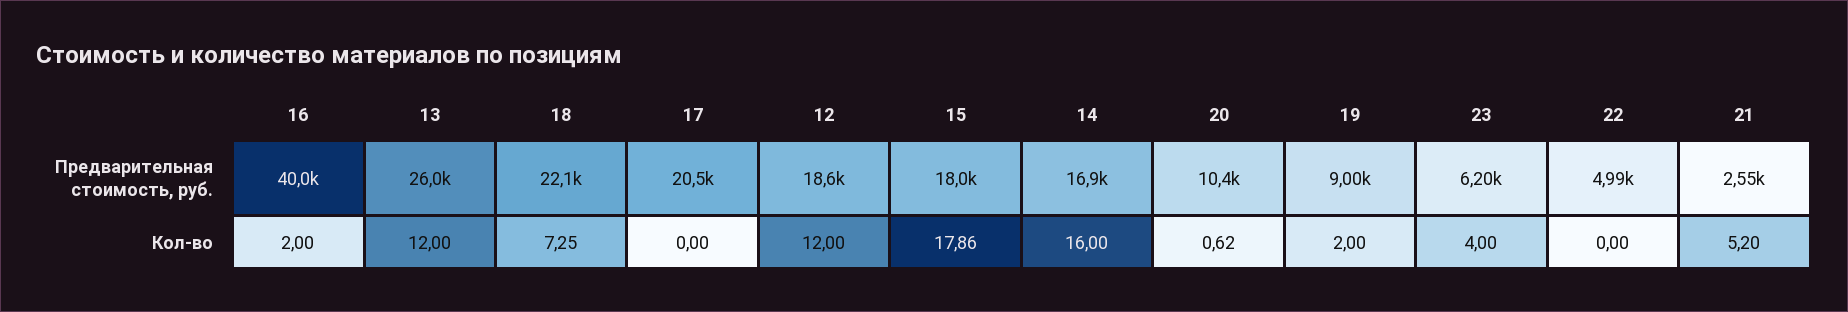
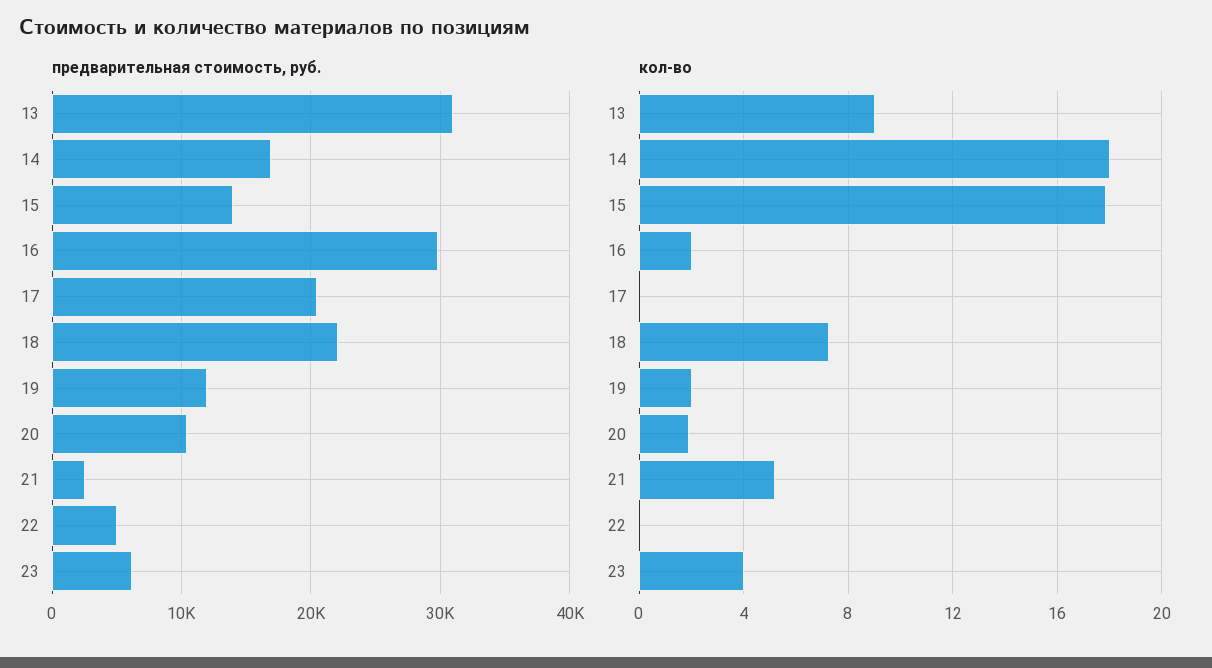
Предварительная стоимость, руб., 16: 40000 -> 30000
Предварительная стоимость, руб., 13: 26000 -> 31000
Предварительная стоимость, руб., 12: 18600 -> none
Предварительная стоимость, руб., 15: 18000 -> 14000
Предварительная стоимость, руб., 19: 9000 -> 12000
Кол-во, 13: 12 -> 9
Кол-во, 12: 12 -> none
Кол-во, 14: 16 -> 18
Кол-во, 20: 0.62 -> 2

